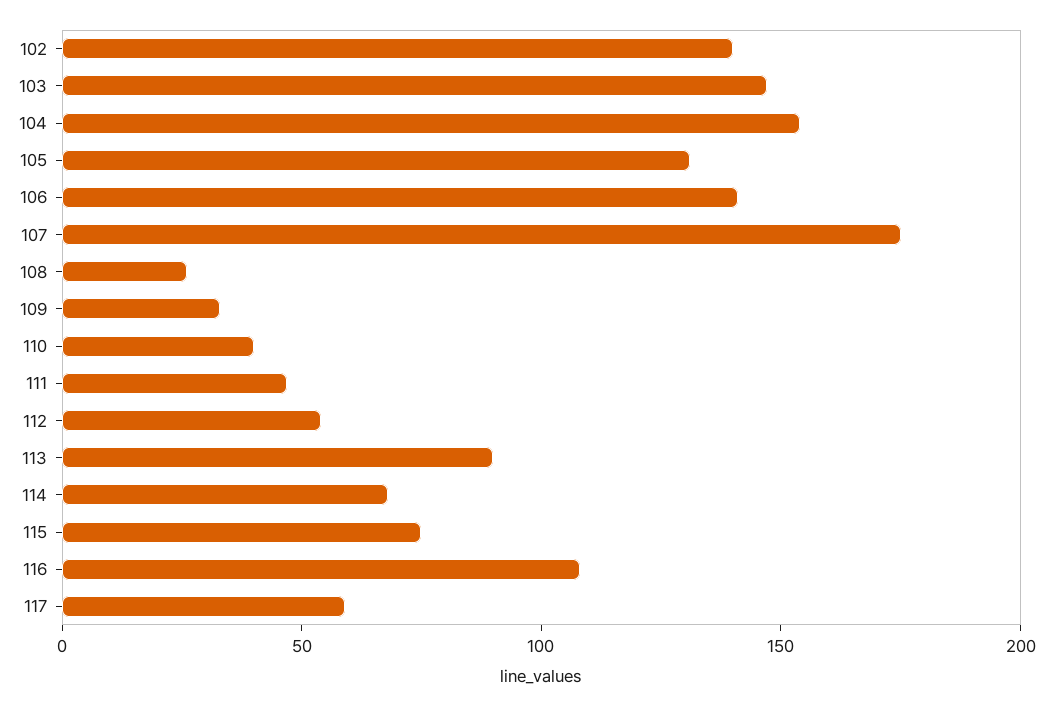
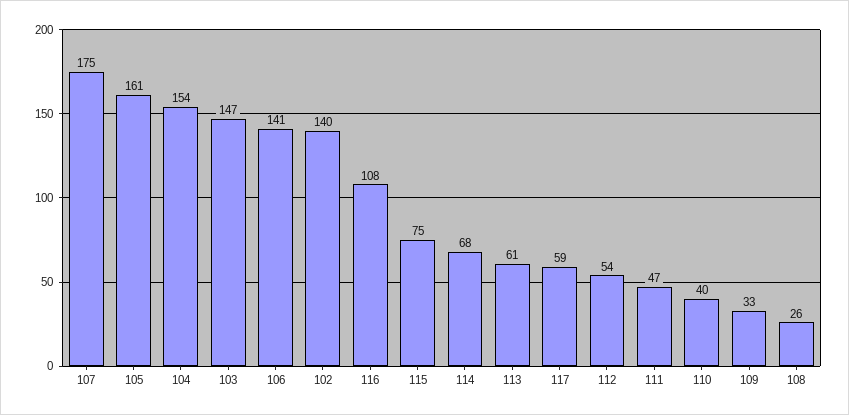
105: 130 -> 161
113: 90 -> 61

